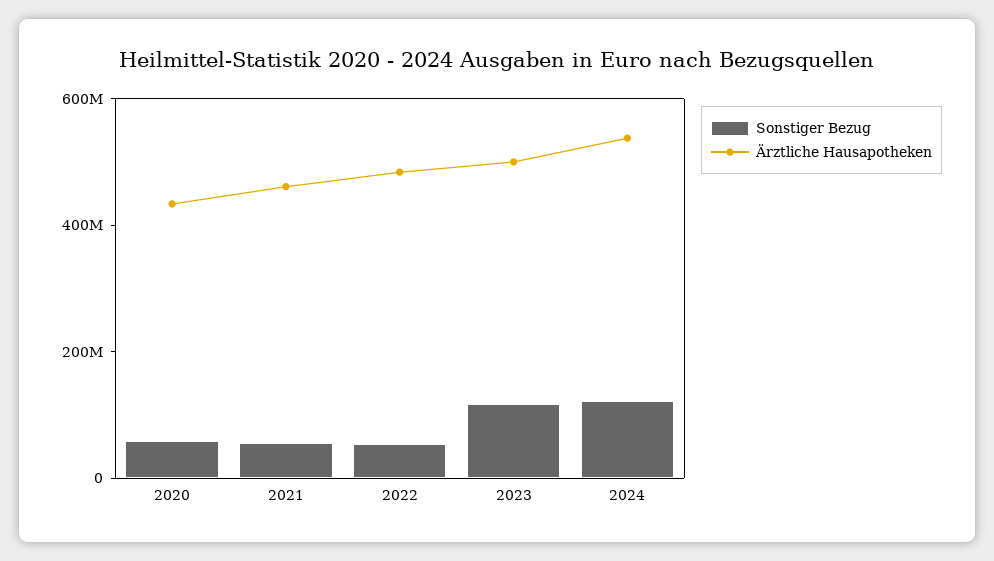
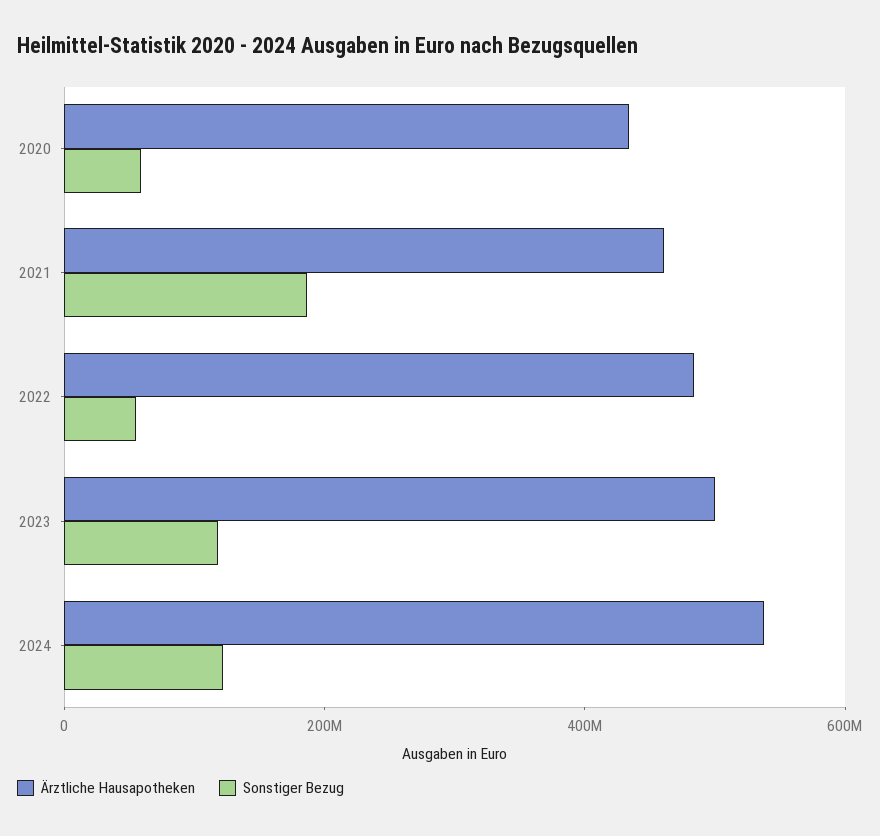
Sonstiger Bezug, 2021: 50000000 -> 200000000

